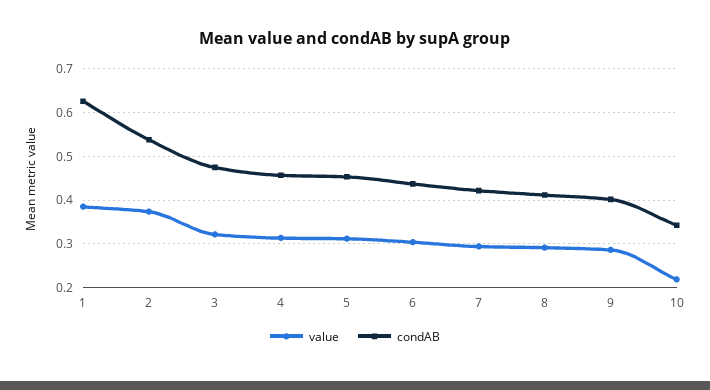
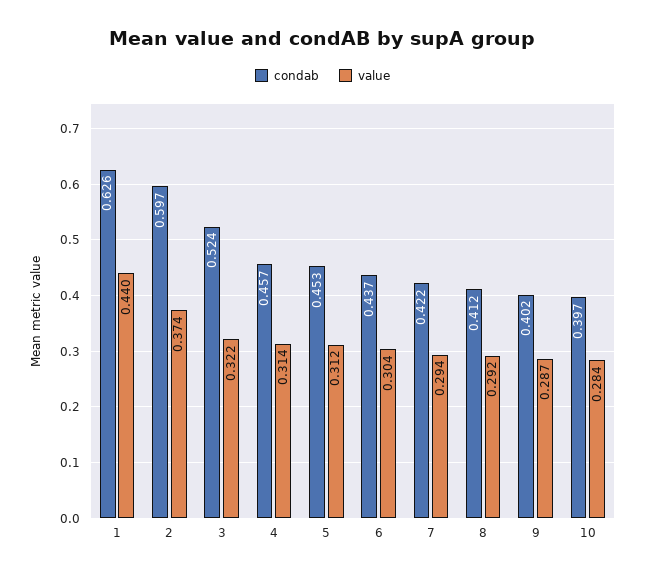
value, 1: 0.38 -> 0.44
condAB, 2: 0.54 -> 0.597
condAB, 3: 0.48 -> 0.524
value, 10: 0.22 -> 0.284
condAB, 10: 0.34 -> 0.397

